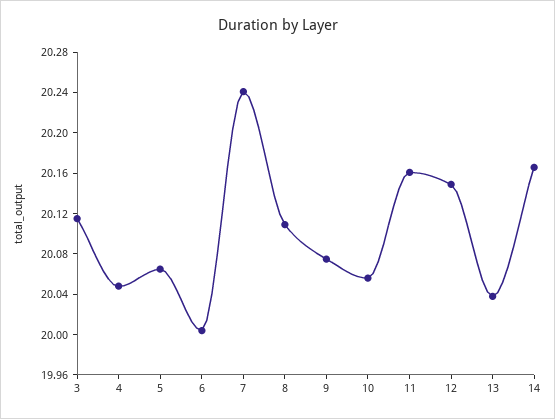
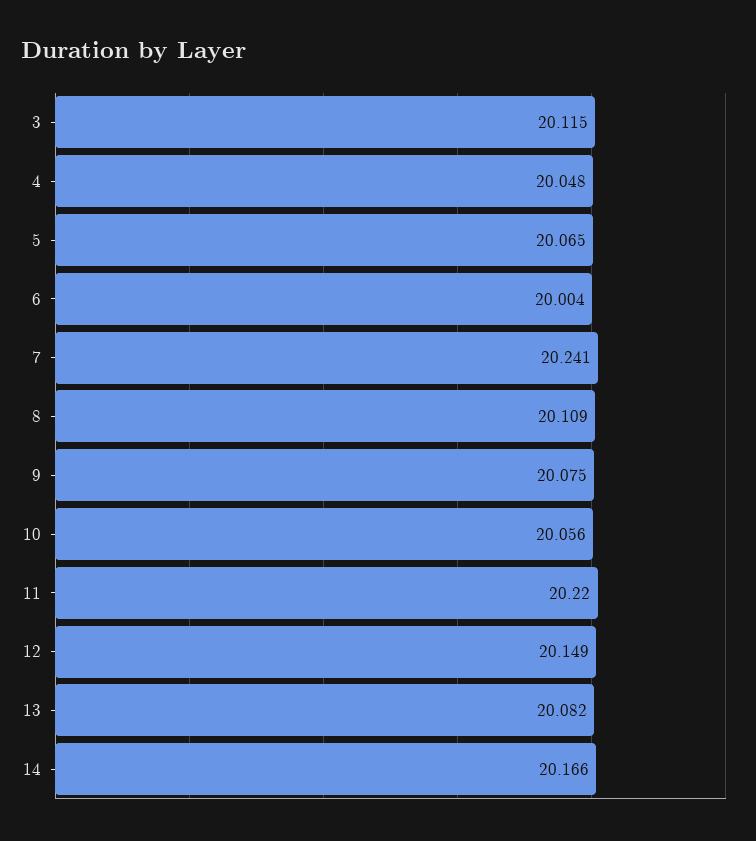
11: 20.16 -> 20.22
13: 20.04 -> 20.082

